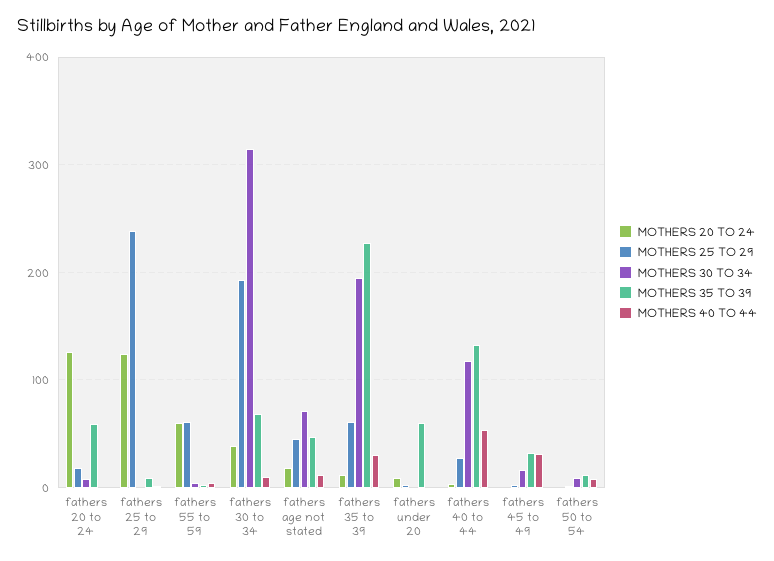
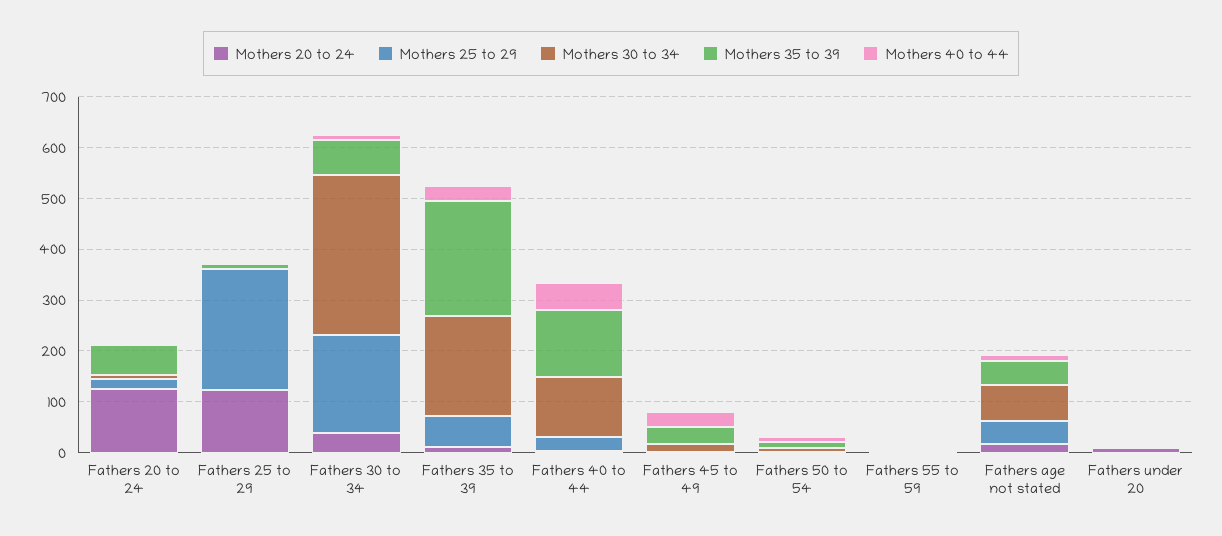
MOTHERS 20 TO 24, fathers 55 to 59: 60 -> 0
MOTHERS 25 TO 29, fathers 55 to 59: 60 -> 0
MOTHERS 35 TO 39, fathers under 20: 60 -> 0

